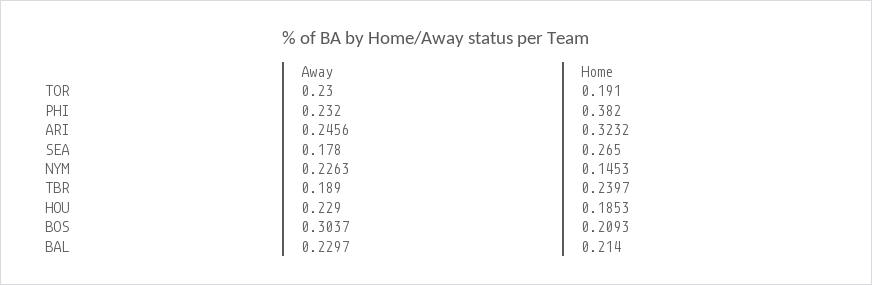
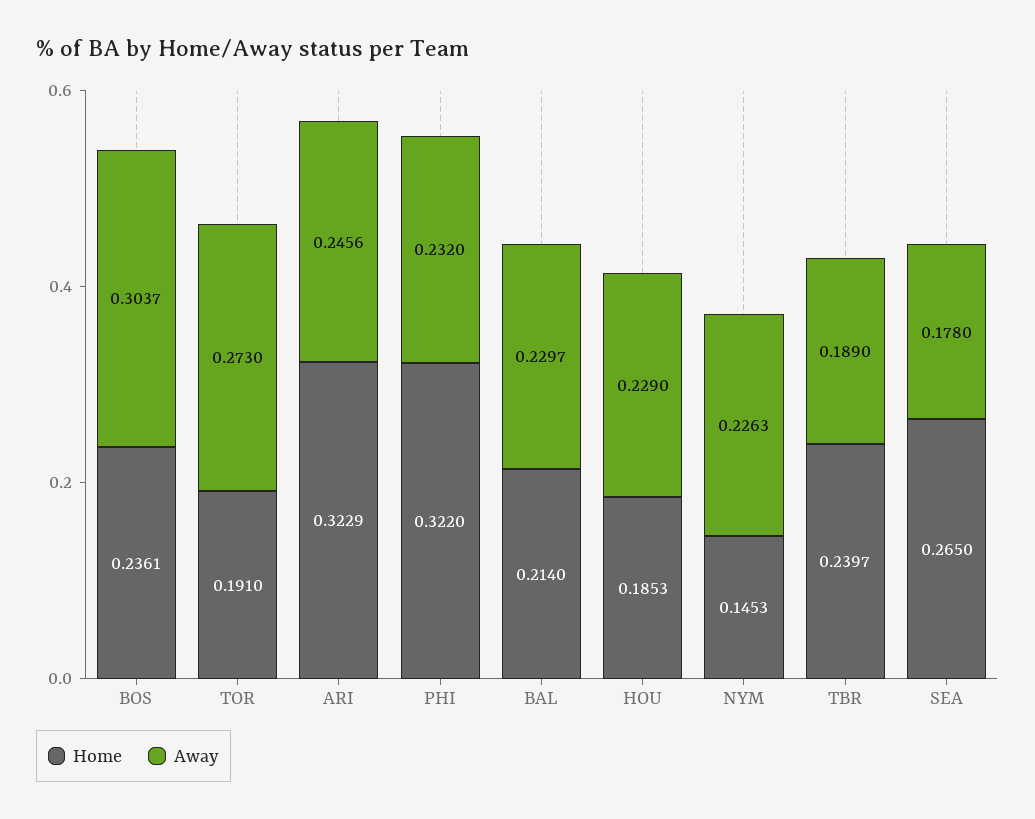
Away, TOR: 0.23 -> 0.273
Home, PHI: 0.382 -> 0.322
Home, ARI: 0.3232 -> 0.3229
Home, BOS: 0.2093 -> 0.2361

